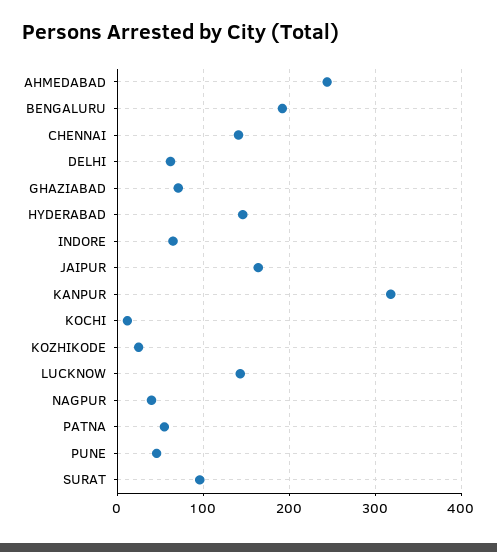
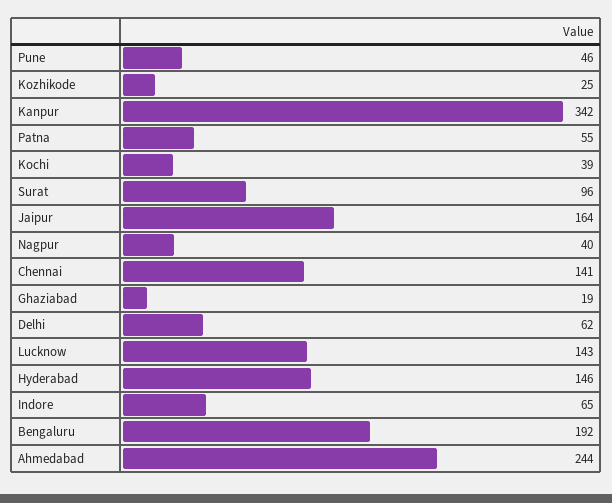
GHAZIABAD: 70 -> 19
KANPUR: 320 -> 342
KOCHI: 10 -> 39

